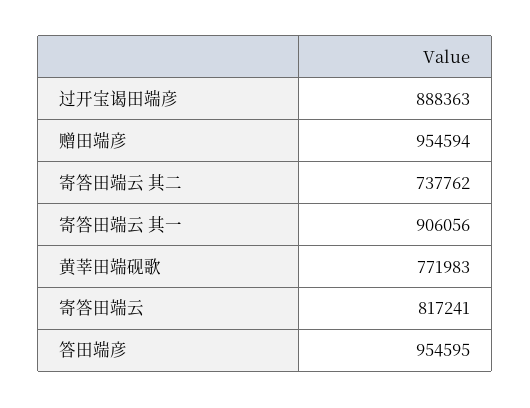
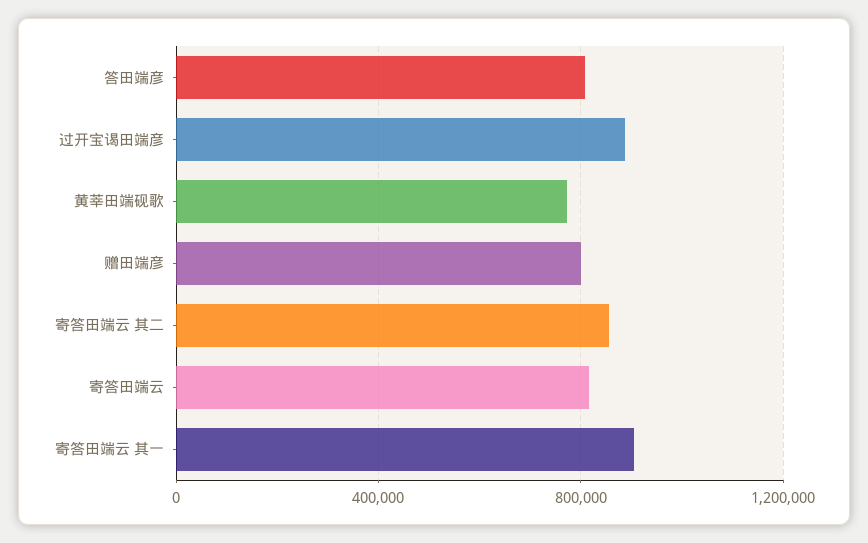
赠田端彦: 954594 -> 800000
寄答田端云 其二: 737762 -> 850000
答田端彦: 954595 -> 800000

